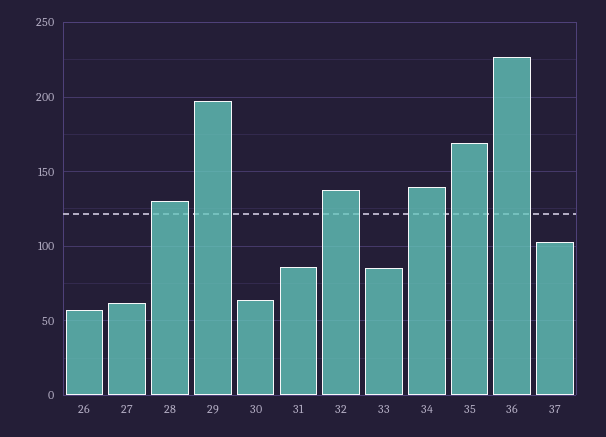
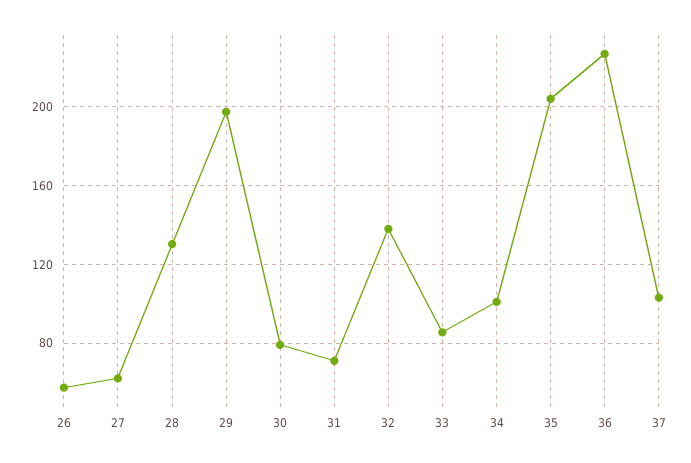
30: 65 -> 80
31: 85 -> 70
34: 140 -> 100
35: 170 -> 205

